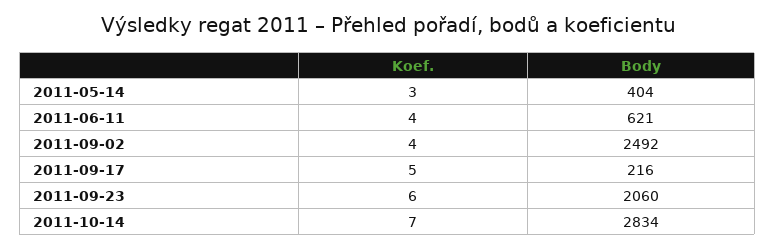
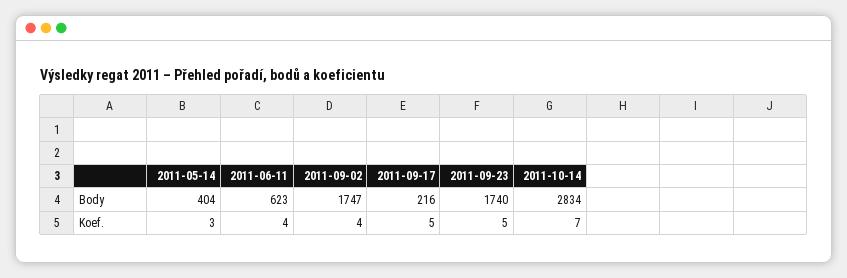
Body, 2011-06-11: 621 -> 623
Body, 2011-09-02: 2492 -> 1747
Koef., 2011-09-23: 6 -> 5
Body, 2011-09-23: 2060 -> 1740

